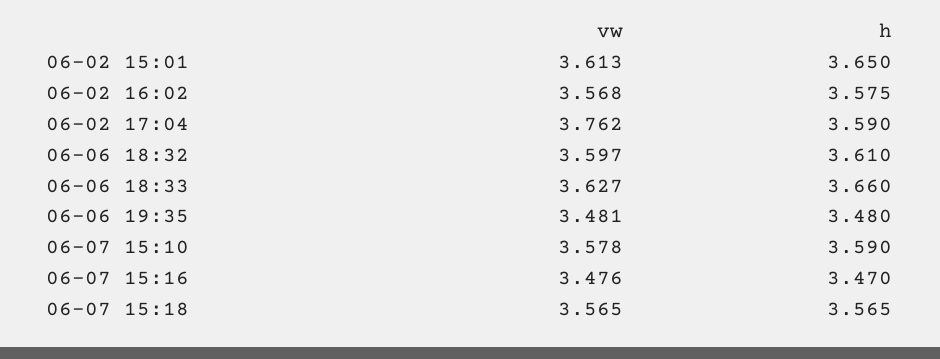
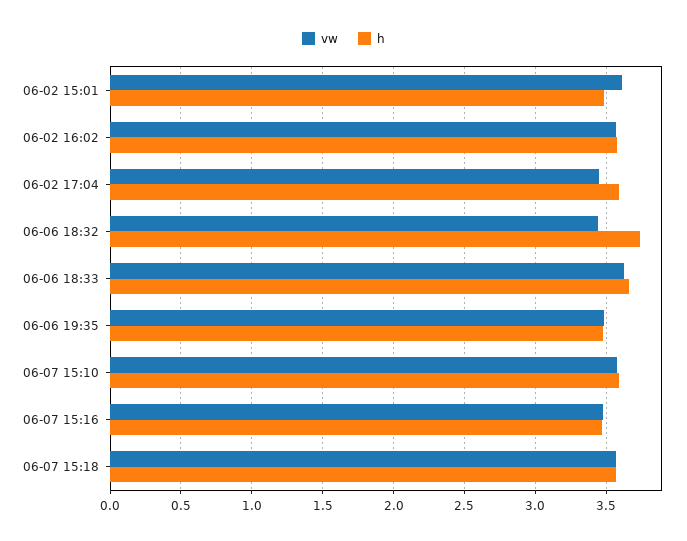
h, 06-02 15:01: 3.65 -> 3.5
vw, 06-02 17:04: 3.762 -> 3.45
vw, 06-06 18:32: 3.597 -> 3.45
h, 06-06 18:32: 3.61 -> 3.75

